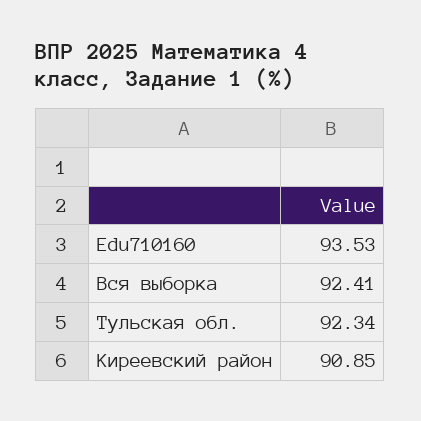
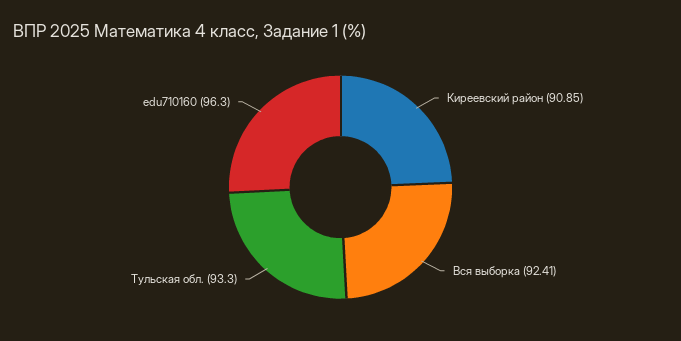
Edu710160: 93.53 -> 96.3
Тульская обл.: 92.34 -> 93.3

